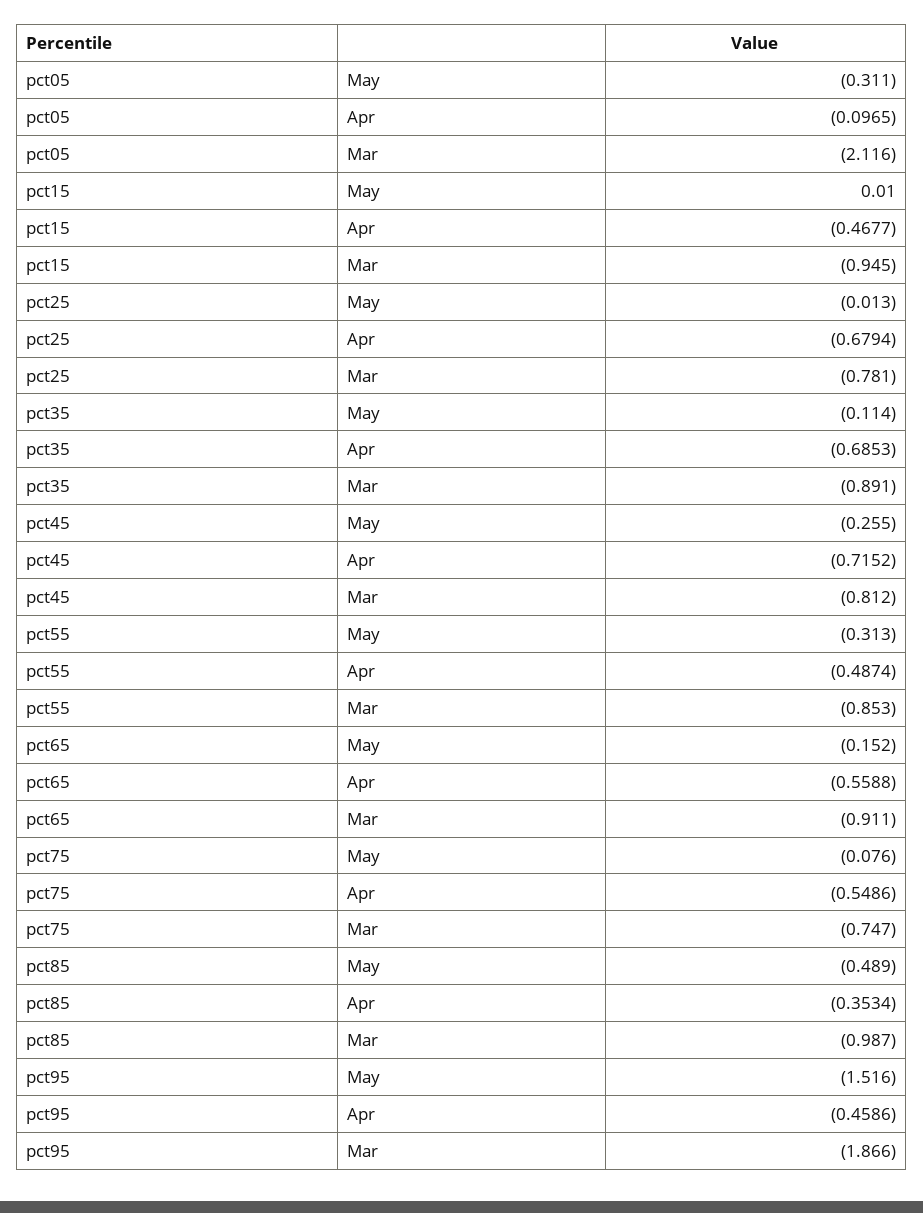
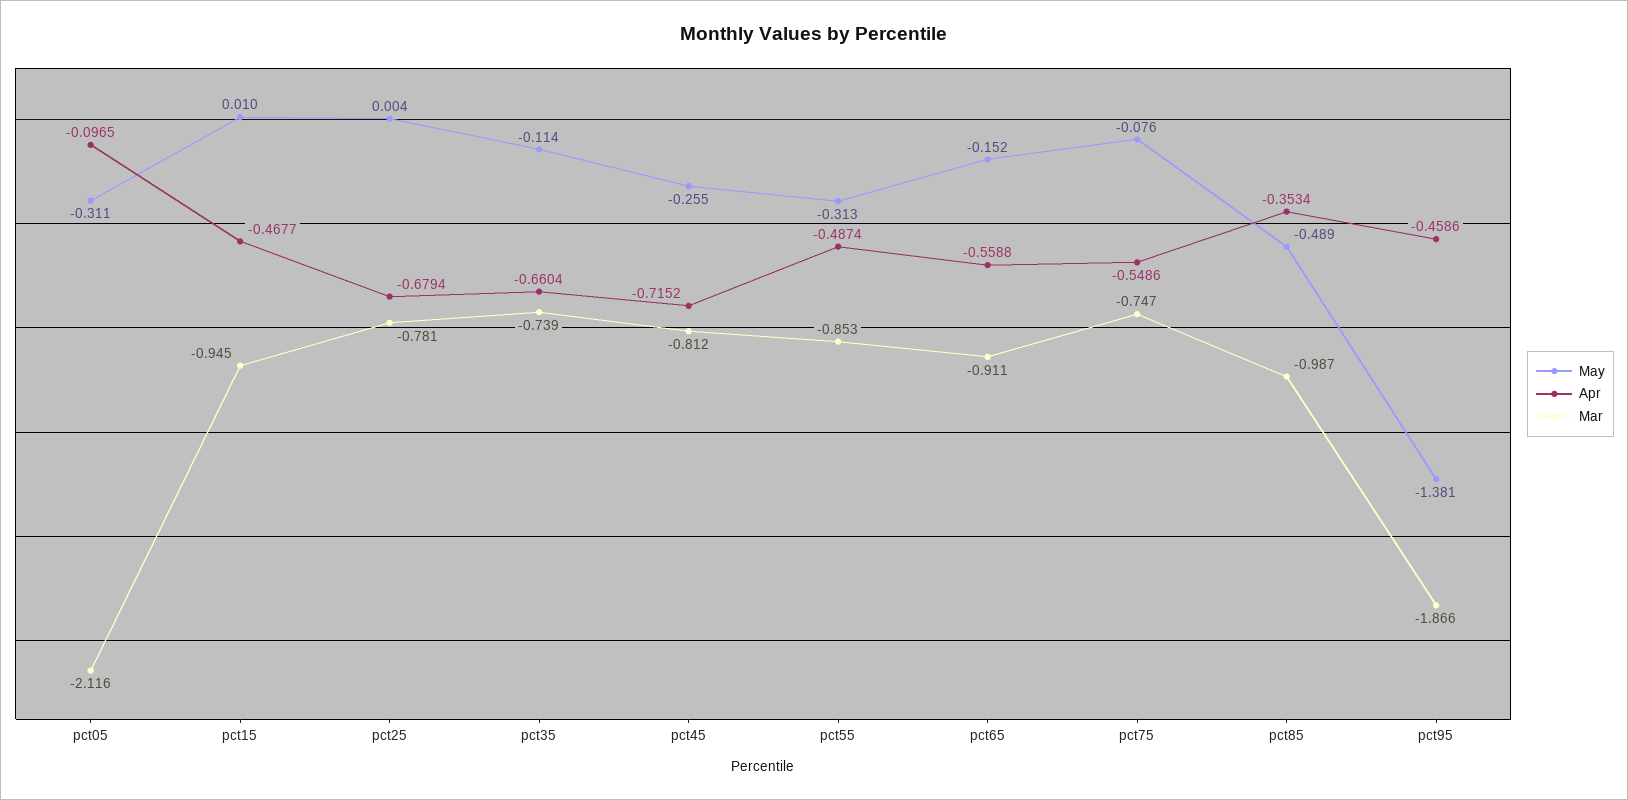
May, pct25: -0.013 -> 0.004
Apr, pct35: -0.6853 -> -0.6604
Mar, pct35: -0.891 -> -0.739
May, pct95: -1.516 -> -1.381

